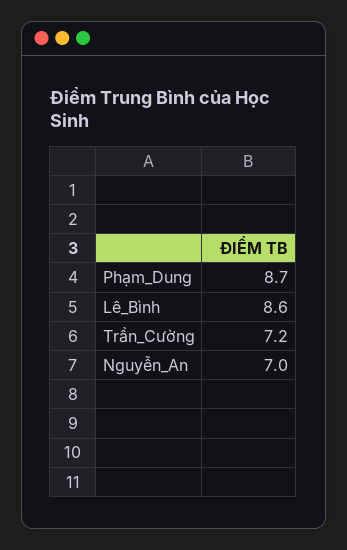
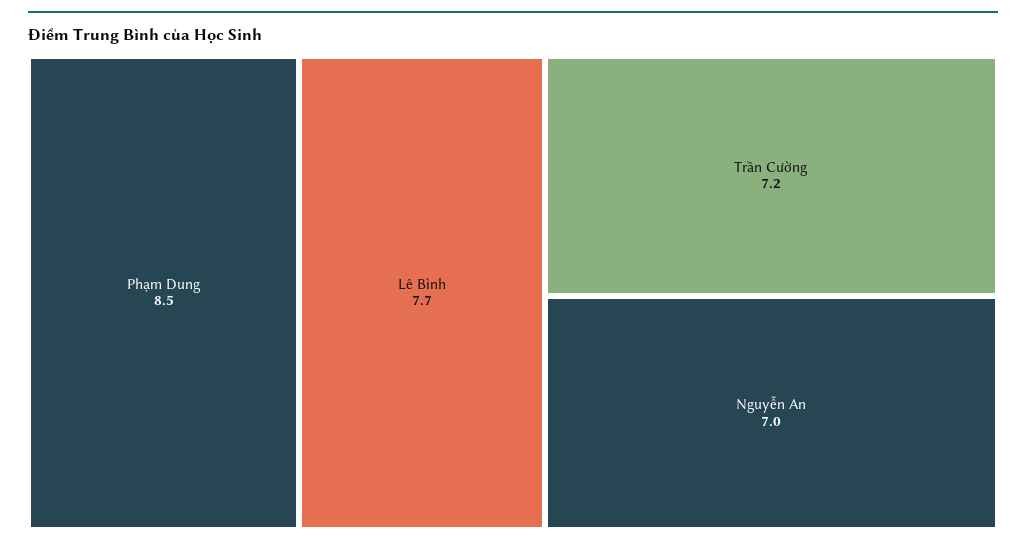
Phạm_Dung: 8.7 -> 8.5
Lê_Bình: 8.6 -> 7.7

